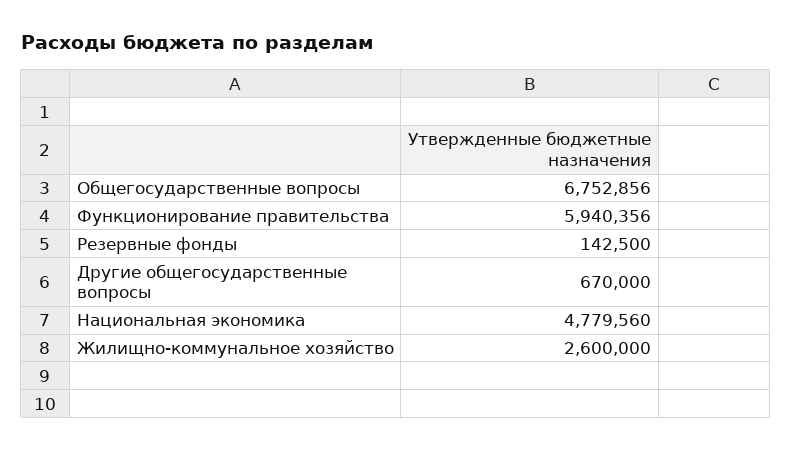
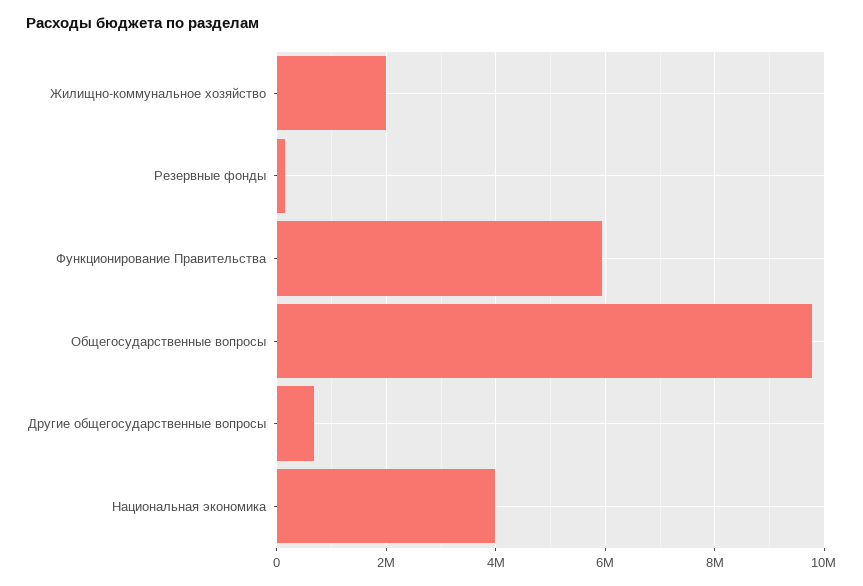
Общегосударственные вопросы: 6752856 -> 9800000
Национальная экономика: 4779560 -> 4000000
Жилищно-коммунальное хозяйство: 2600000 -> 2000000

